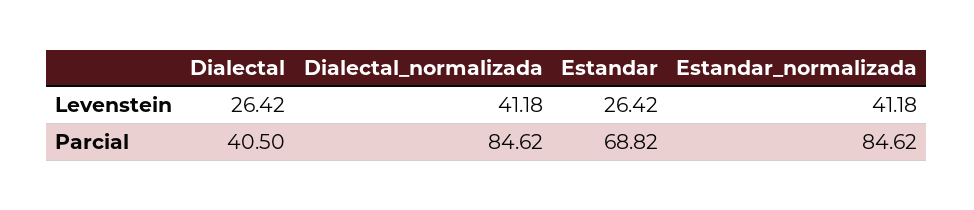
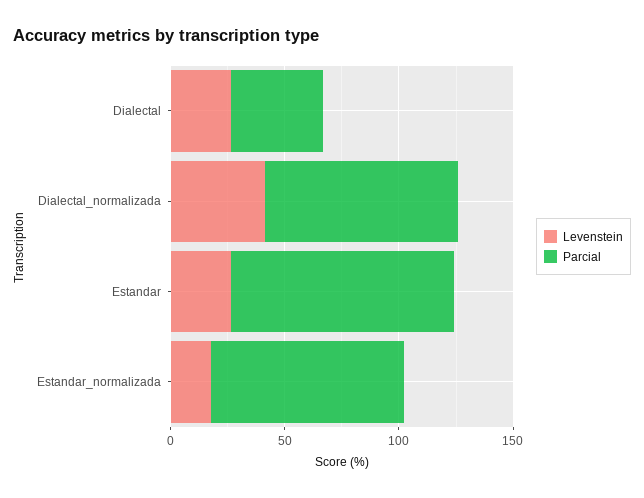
Levenstein, Estandar_normalizada: 41.18 -> 20
Parcial, Estandar: 68.82 -> 100

